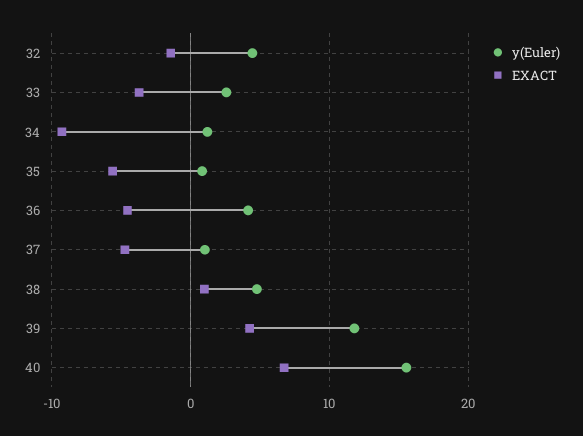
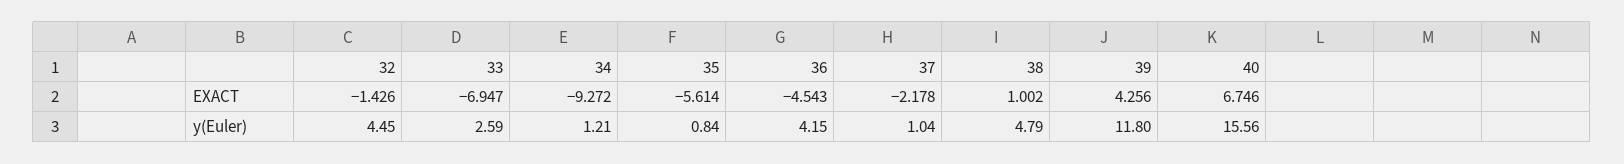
EXACT, 33: -4 -> -6.947
EXACT, 37: -5 -> -2.178

